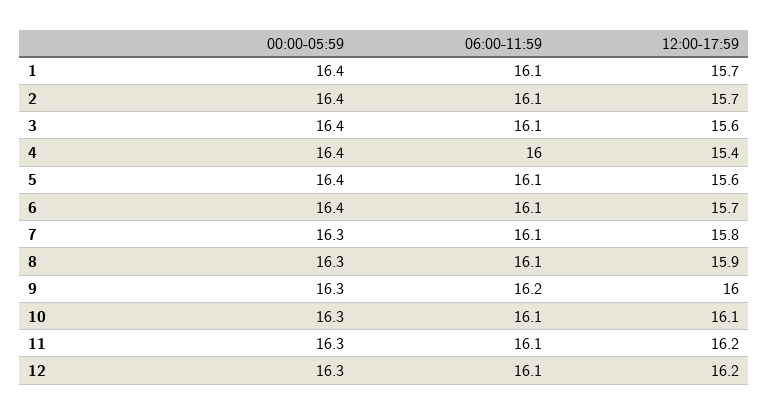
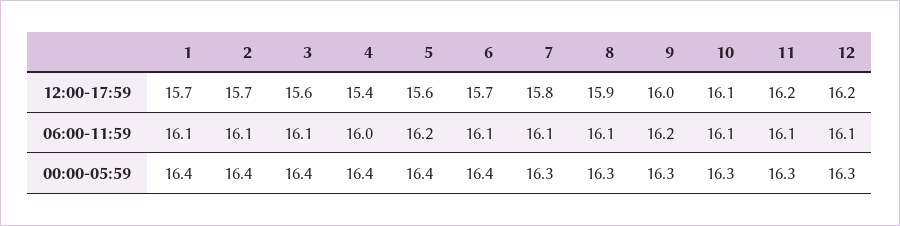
06:00-11:59, 5: 16.1 -> 16.2

